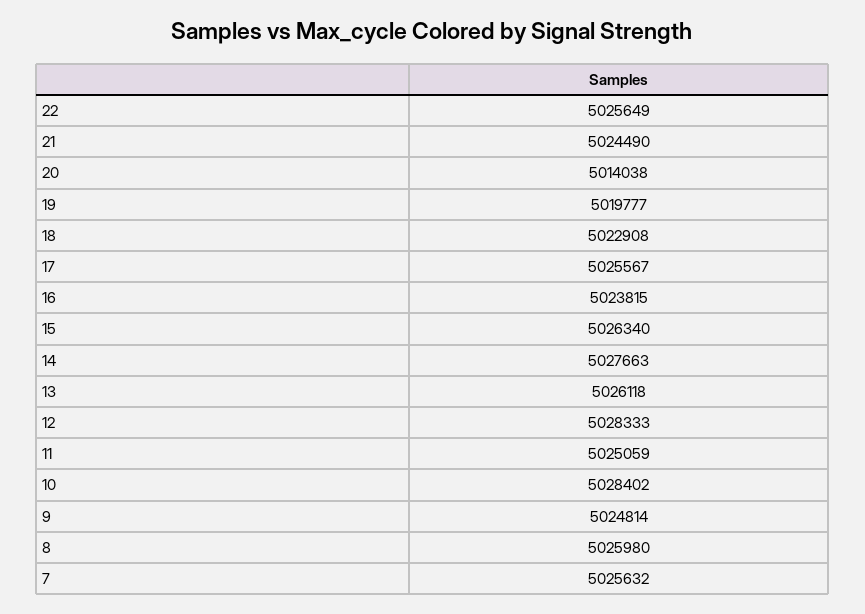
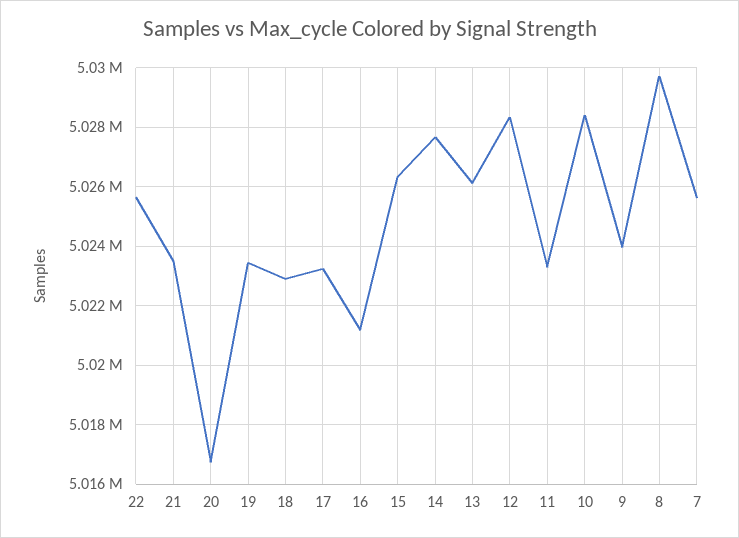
21: 5024490 -> 5023500
20: 5014038 -> 5016750
19: 5019777 -> 5023500
17: 5025567 -> 5023250
16: 5023815 -> 5021250
11: 5025059 -> 5023250
9: 5024814 -> 5024000
8: 5025980 -> 5029750

